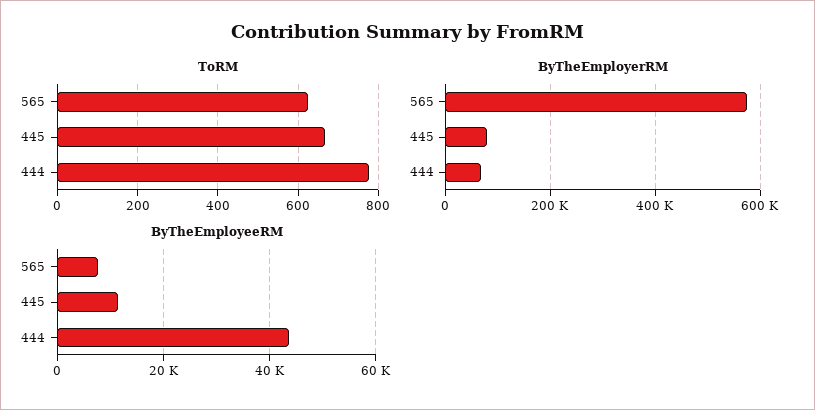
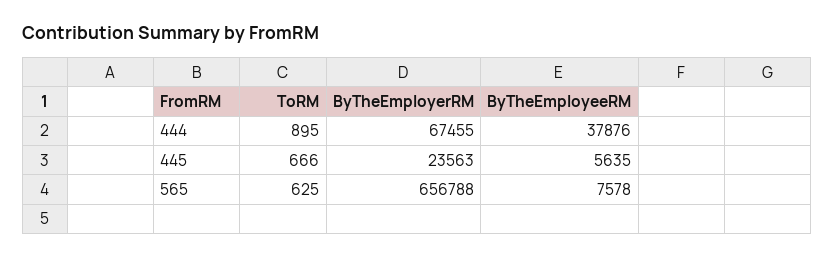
ToRM, 444: 780 -> 895
ByTheEmployerRM, 565: 580000 -> 656788
ByTheEmployerRM, 445: 80000 -> 23563
ByTheEmployeeRM, 445: 12000 -> 5635
ByTheEmployeeRM, 444: 44000 -> 37876

